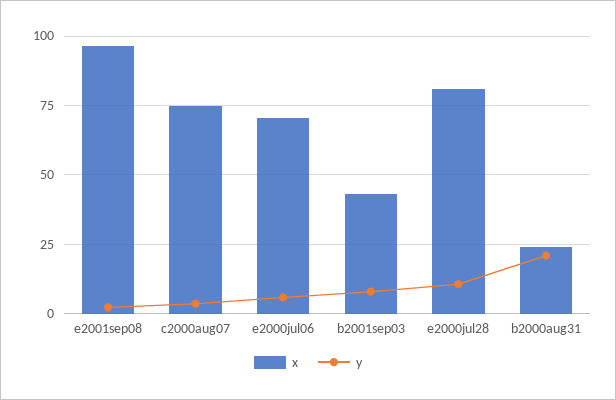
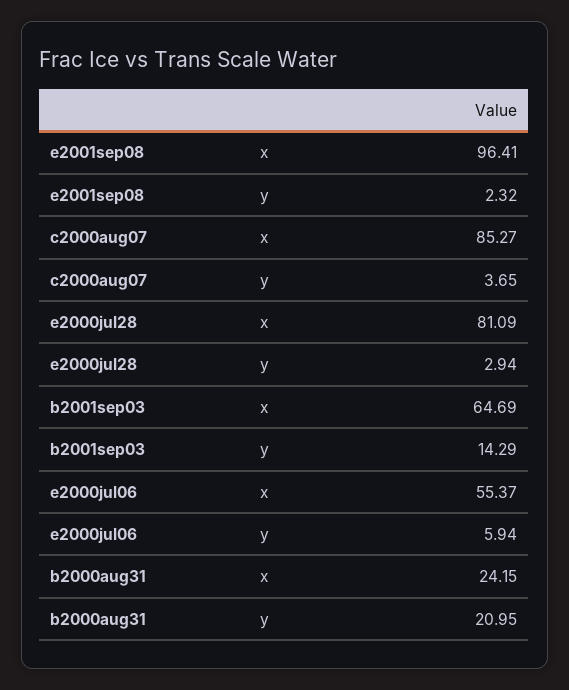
x, c2000aug07: 75 -> 85.27
x, e2000jul06: 70 -> 55.37
x, b2001sep03: 42.5 -> 64.69
y, b2001sep03: 7.5 -> 14.29
y, e2000jul28: 10 -> 2.94

